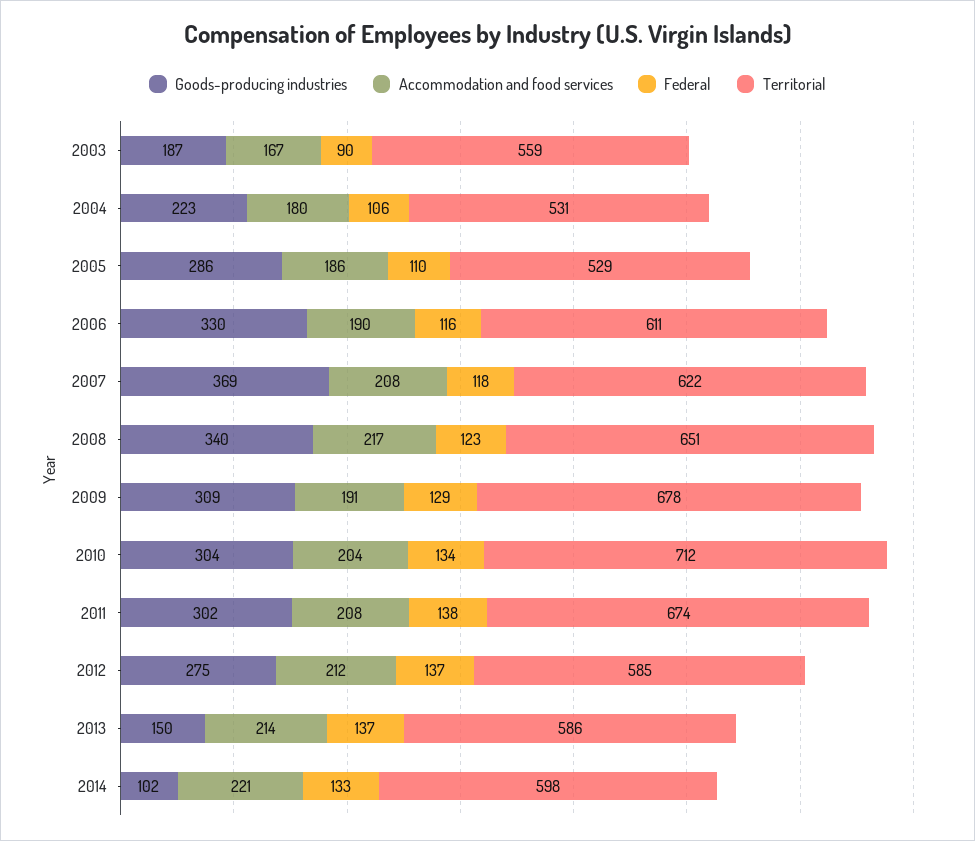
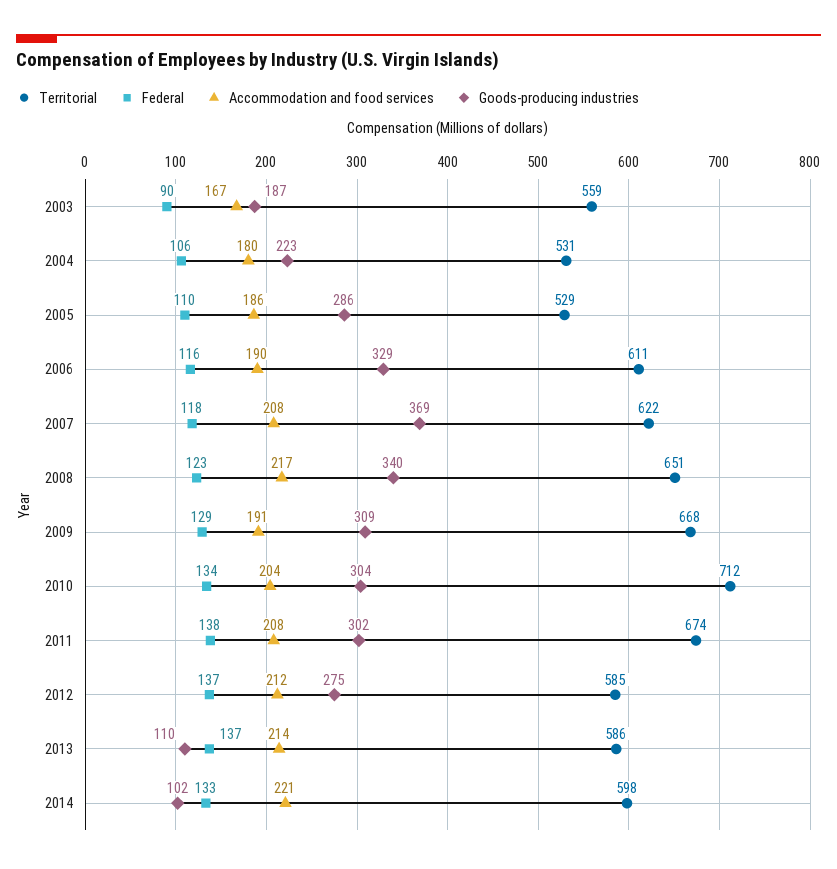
Goods-producing industries, 2006: 330 -> 329
Territorial, 2009: 678 -> 668
Goods-producing industries, 2013: 150 -> 110

